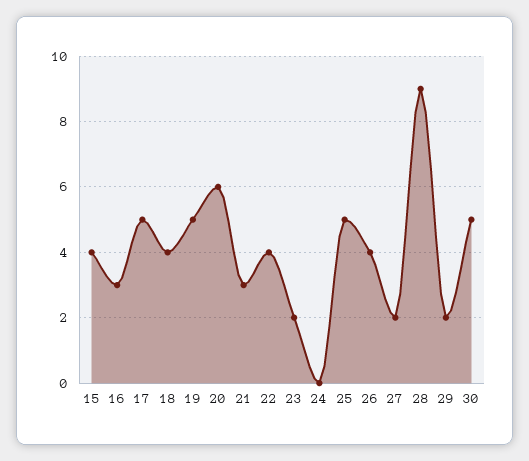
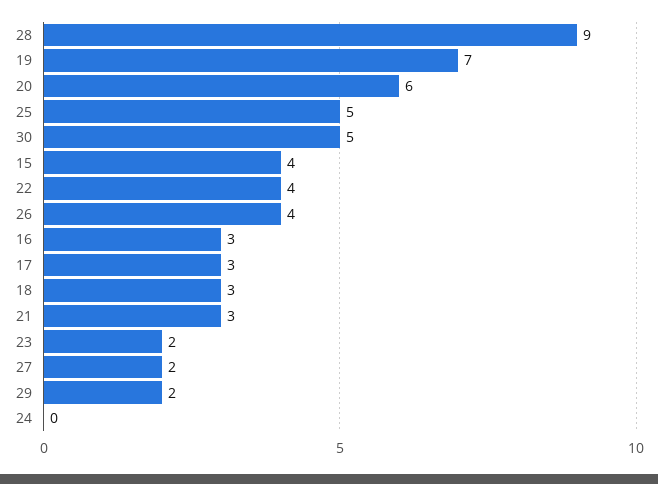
17: 5 -> 3
18: 4 -> 3
19: 5 -> 7

